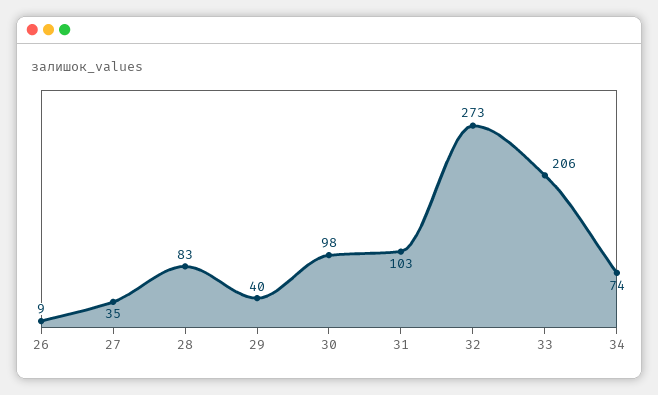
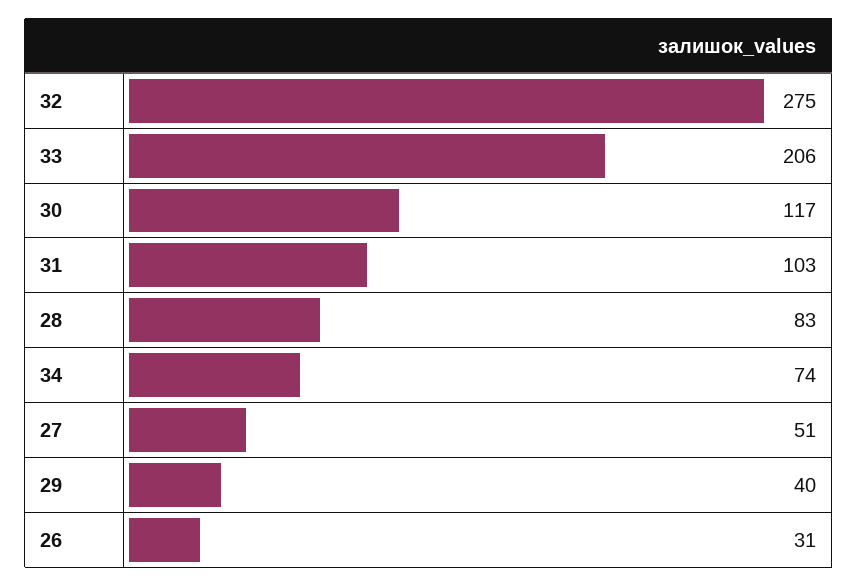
26: 9 -> 31
27: 35 -> 51
30: 98 -> 117
32: 273 -> 275

